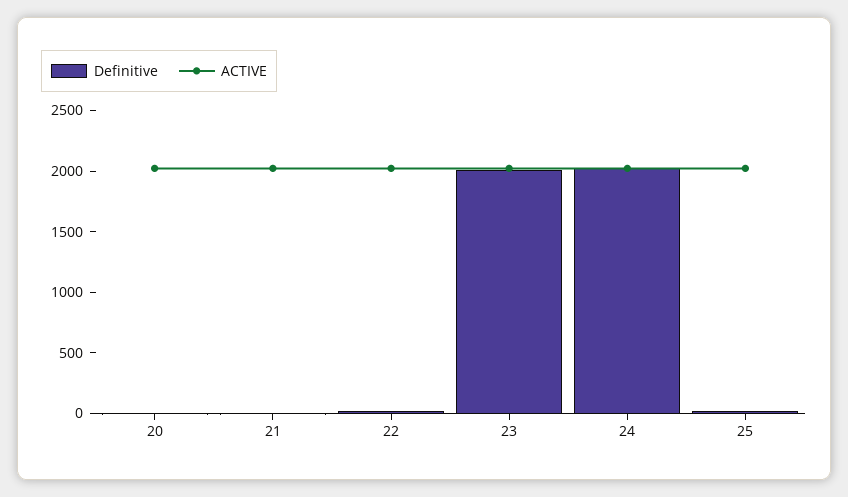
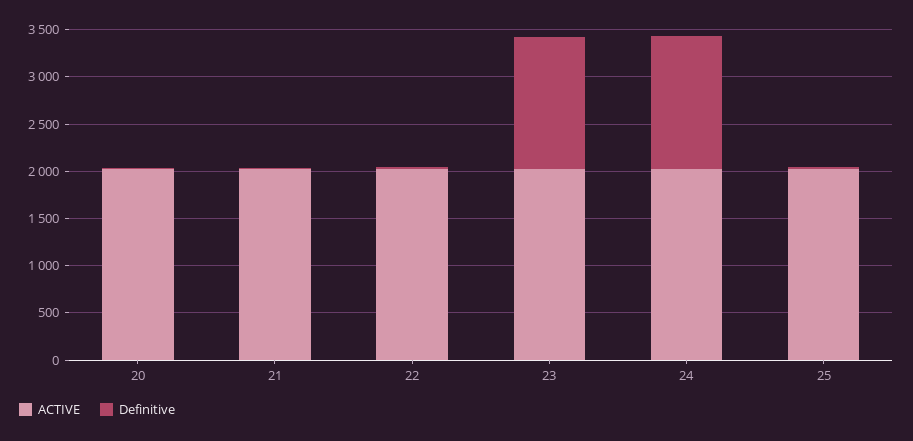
Definitive, 23: 2000 -> 1400
Definitive, 24: 2000 -> 1400

